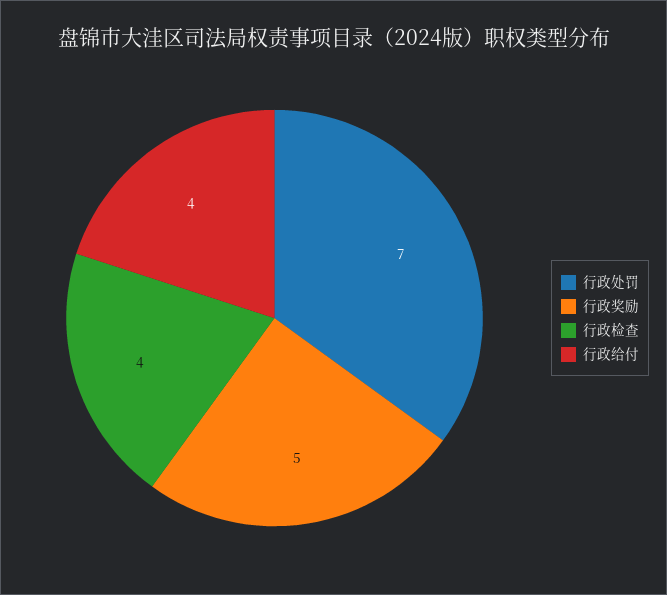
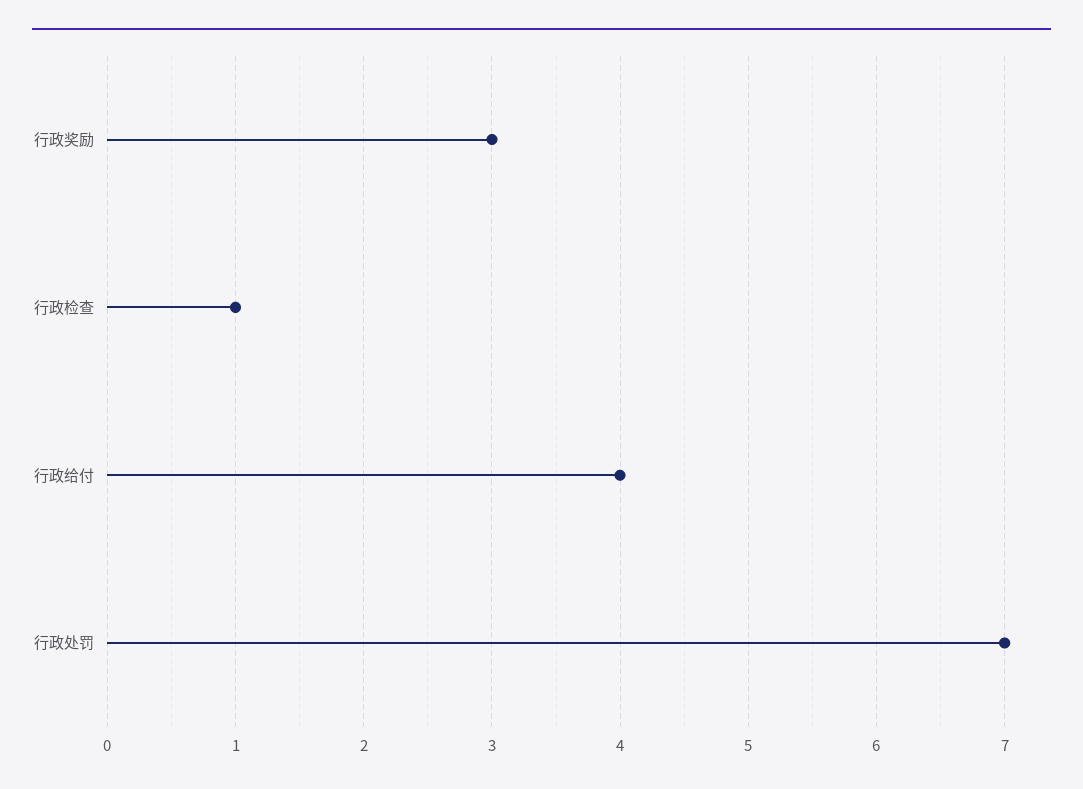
行政奖励: 5 -> 3
行政检查: 4 -> 1

